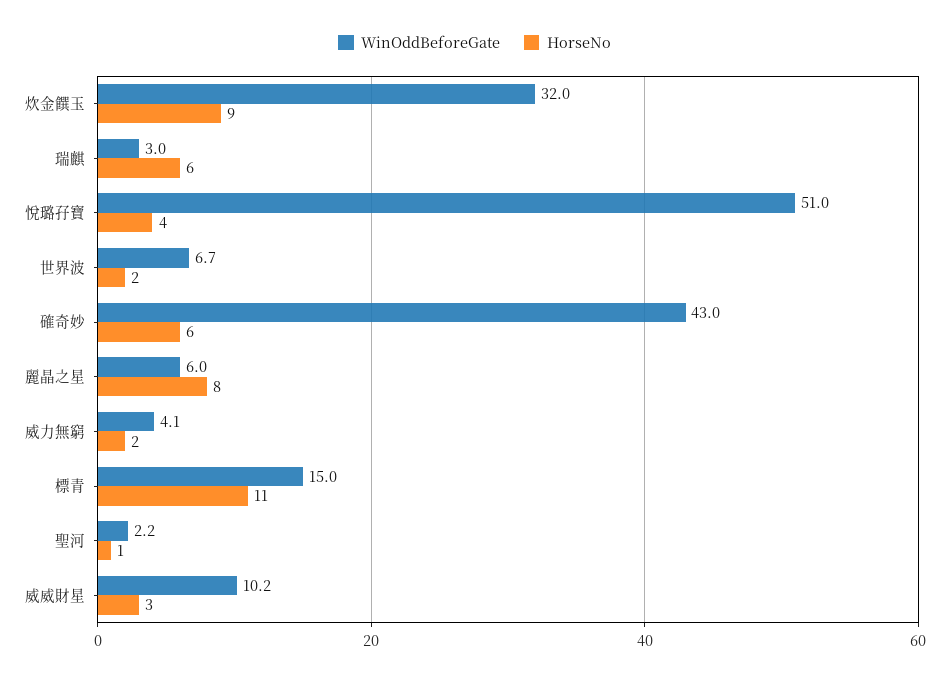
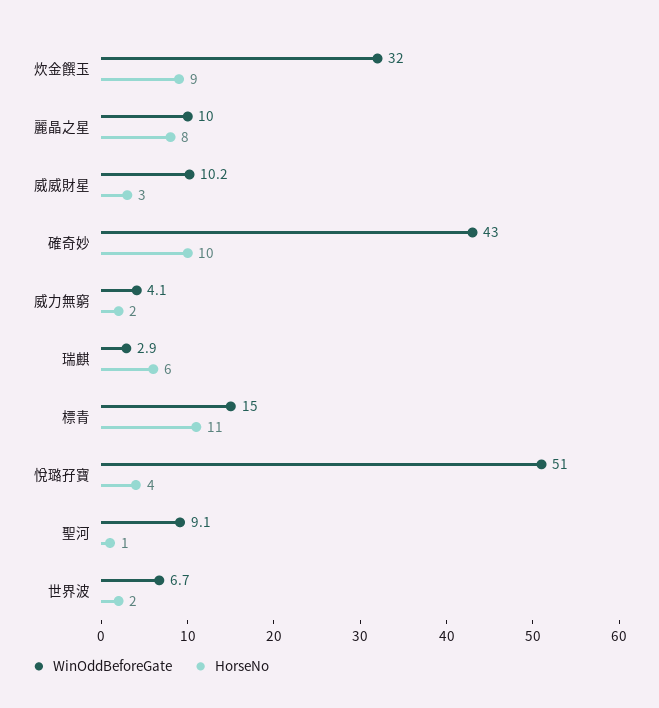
WinOddBeforeGate, 瑞麒: 3 -> 2.9
HorseNo, 確奇妙: 6 -> 10
WinOddBeforeGate, 麗晶之星: 6 -> 10
WinOddBeforeGate, 聖河: 2.2 -> 9.1

